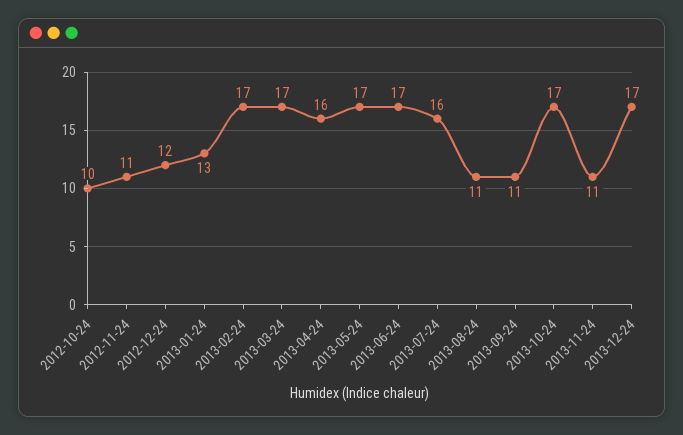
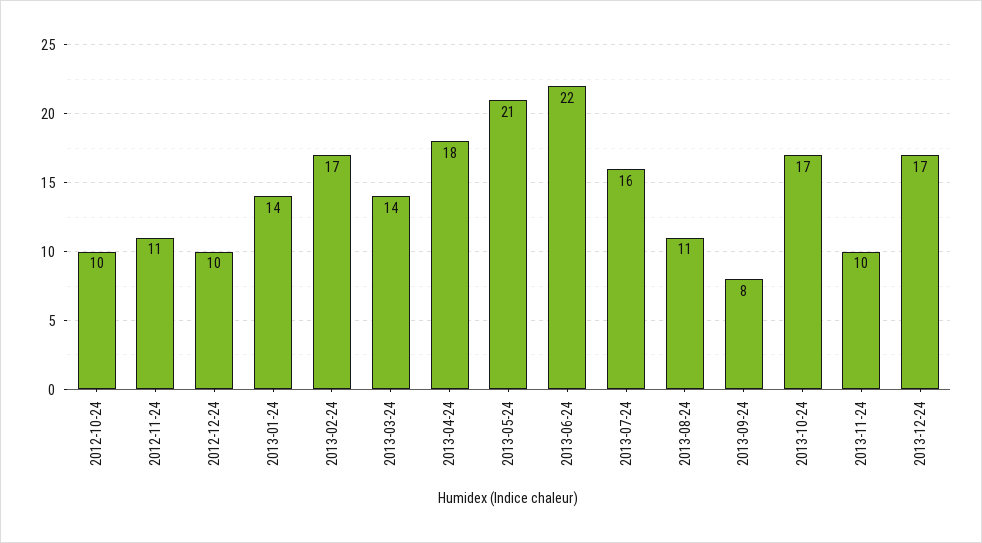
2012-12-24: 12 -> 10
2013-01-24: 13 -> 14
2013-03-24: 17 -> 14
2013-04-24: 16 -> 18
2013-05-24: 17 -> 21
2013-06-24: 17 -> 22
2013-09-24: 11 -> 8
2013-11-24: 11 -> 10

